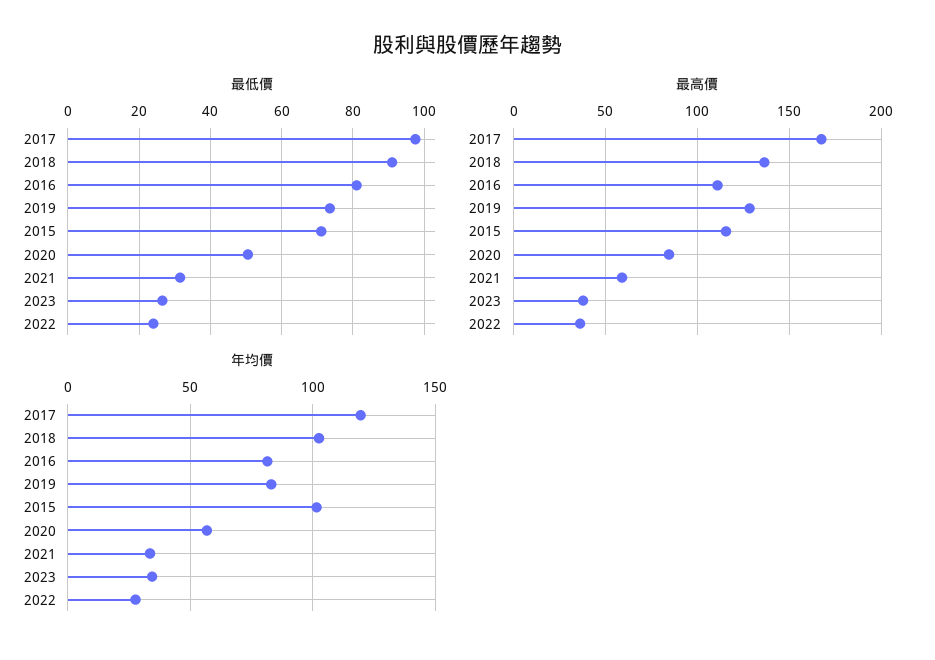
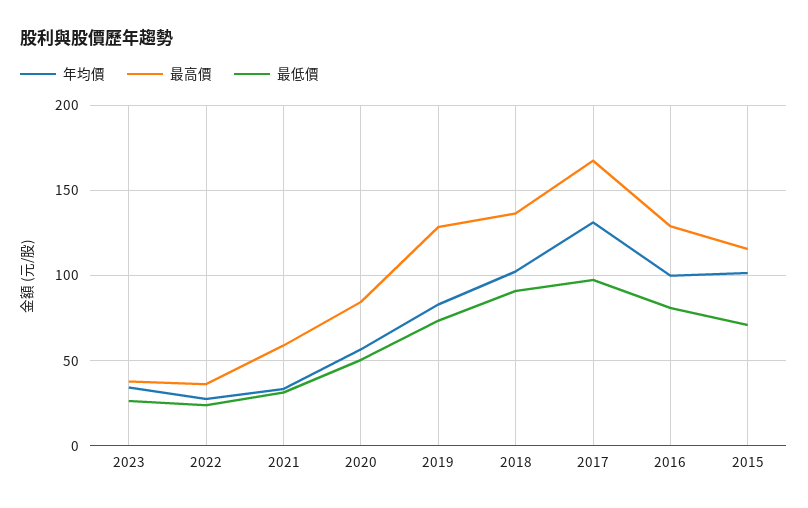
最高價, 2016: 110 -> 130
年均價, 2017: 120 -> 130
年均價, 2016: 80 -> 100

